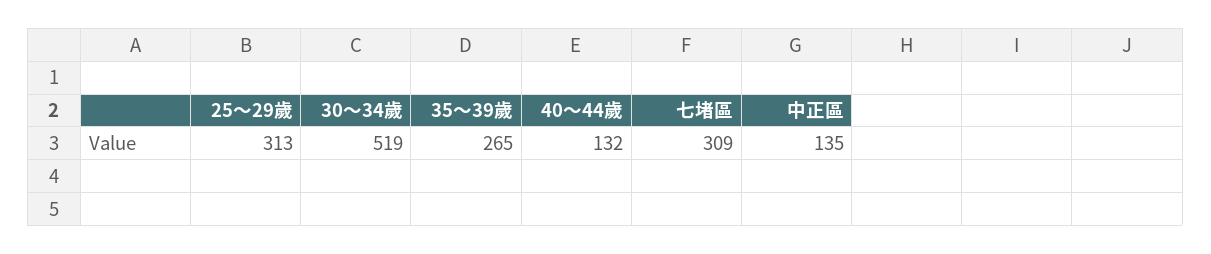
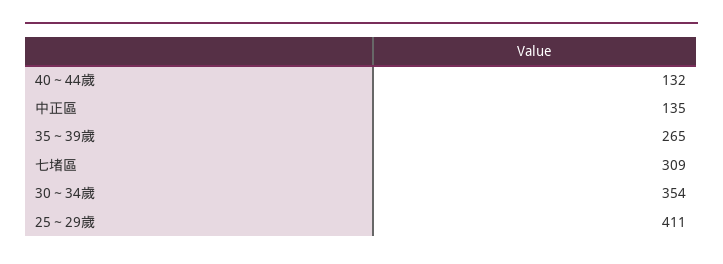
25～29歲: 313 -> 411
30～34歲: 519 -> 354

